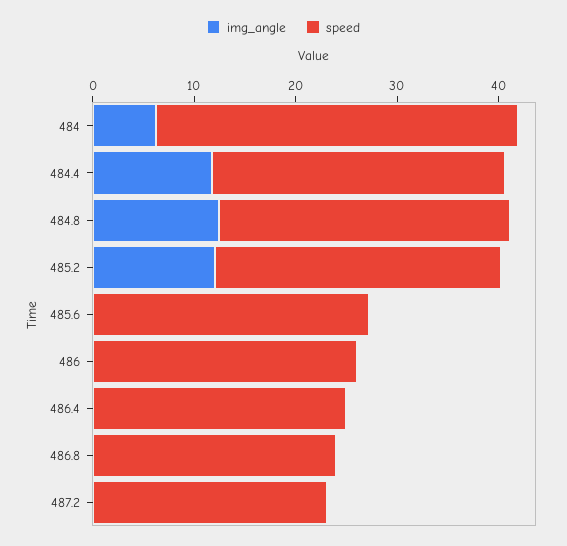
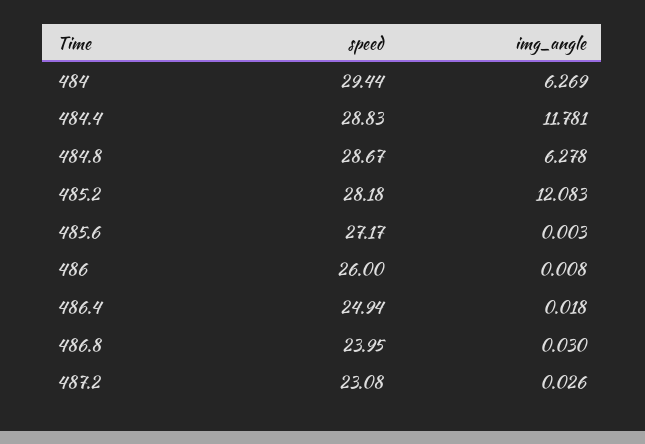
speed, 484: 36 -> 29.44
img_angle, 484.8: 12 -> 6.278

